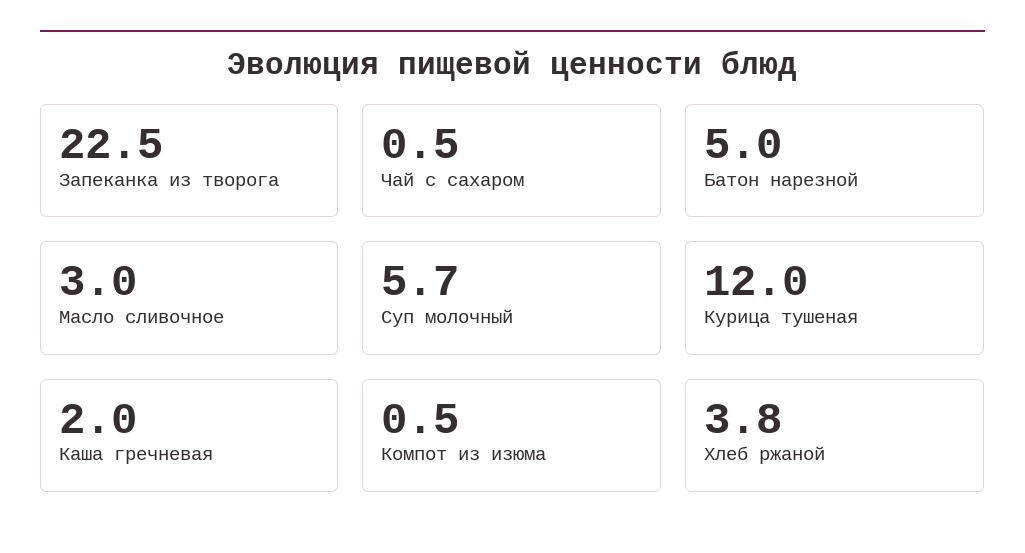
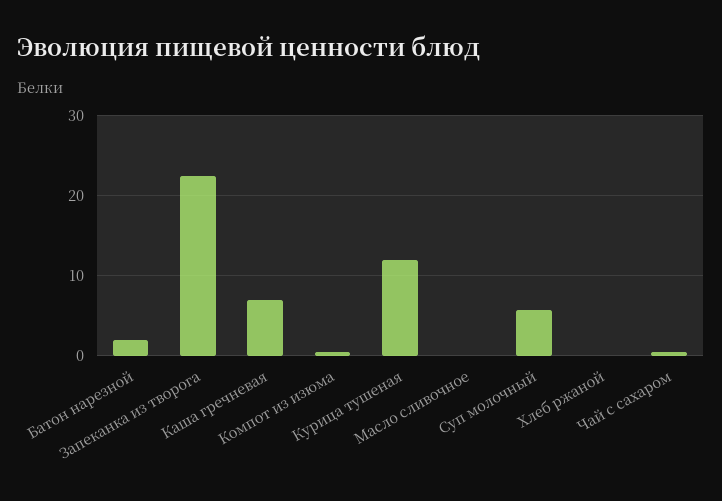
Батон нарезной: 5 -> 2
Масло сливочное: 3 -> 0
Каша гречневая: 2 -> 7
Хлеб ржаной: 3.8 -> 0

